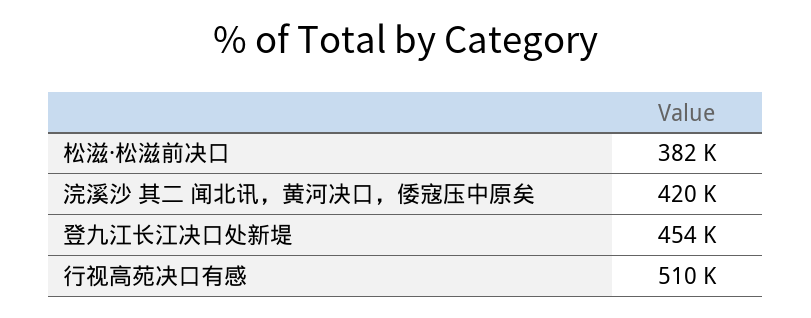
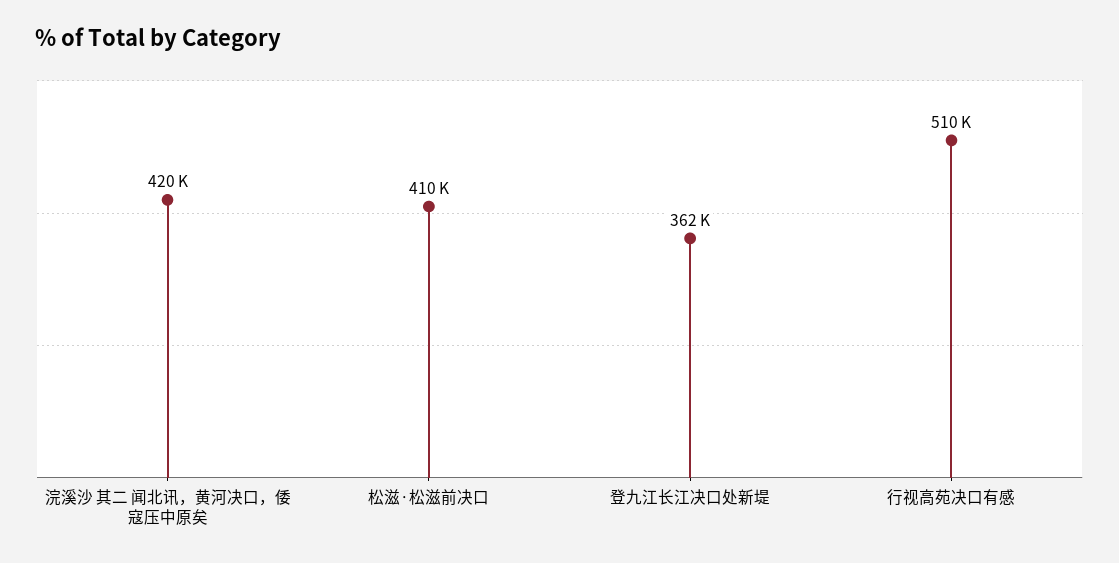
松滋·松滋前决口: 382000 -> 410000
登九江长江决口处新堤: 454000 -> 362000

